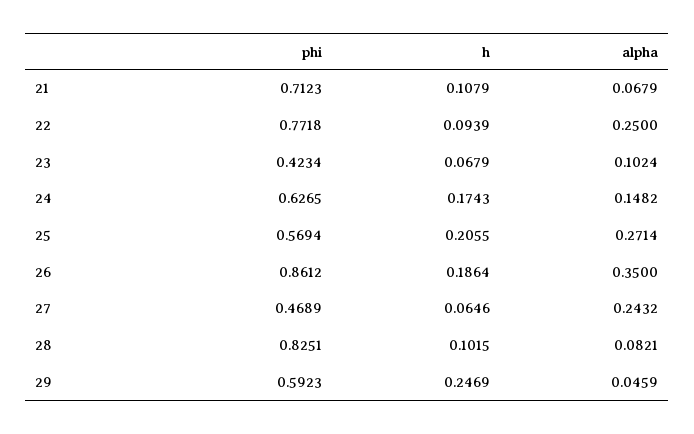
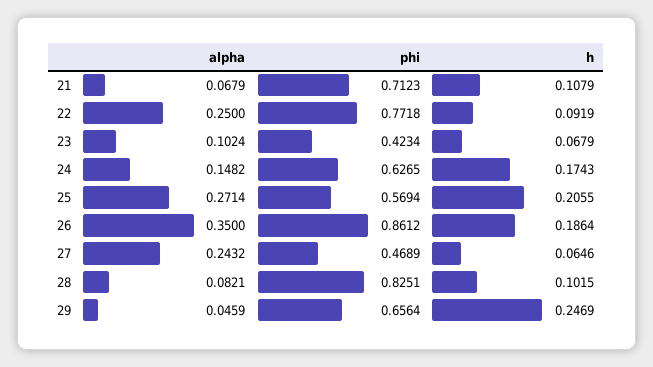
h, 22: 0.0939 -> 0.0919
phi, 29: 0.5923 -> 0.6564

